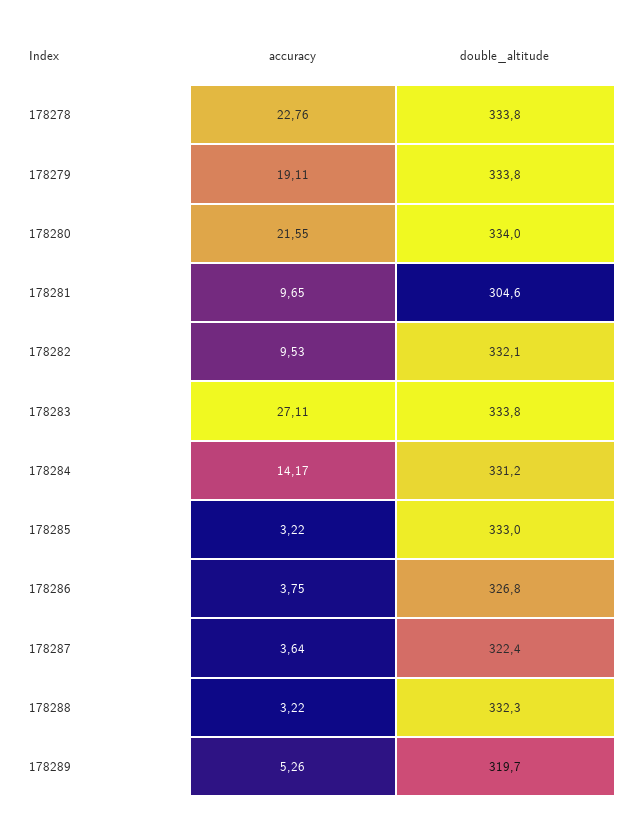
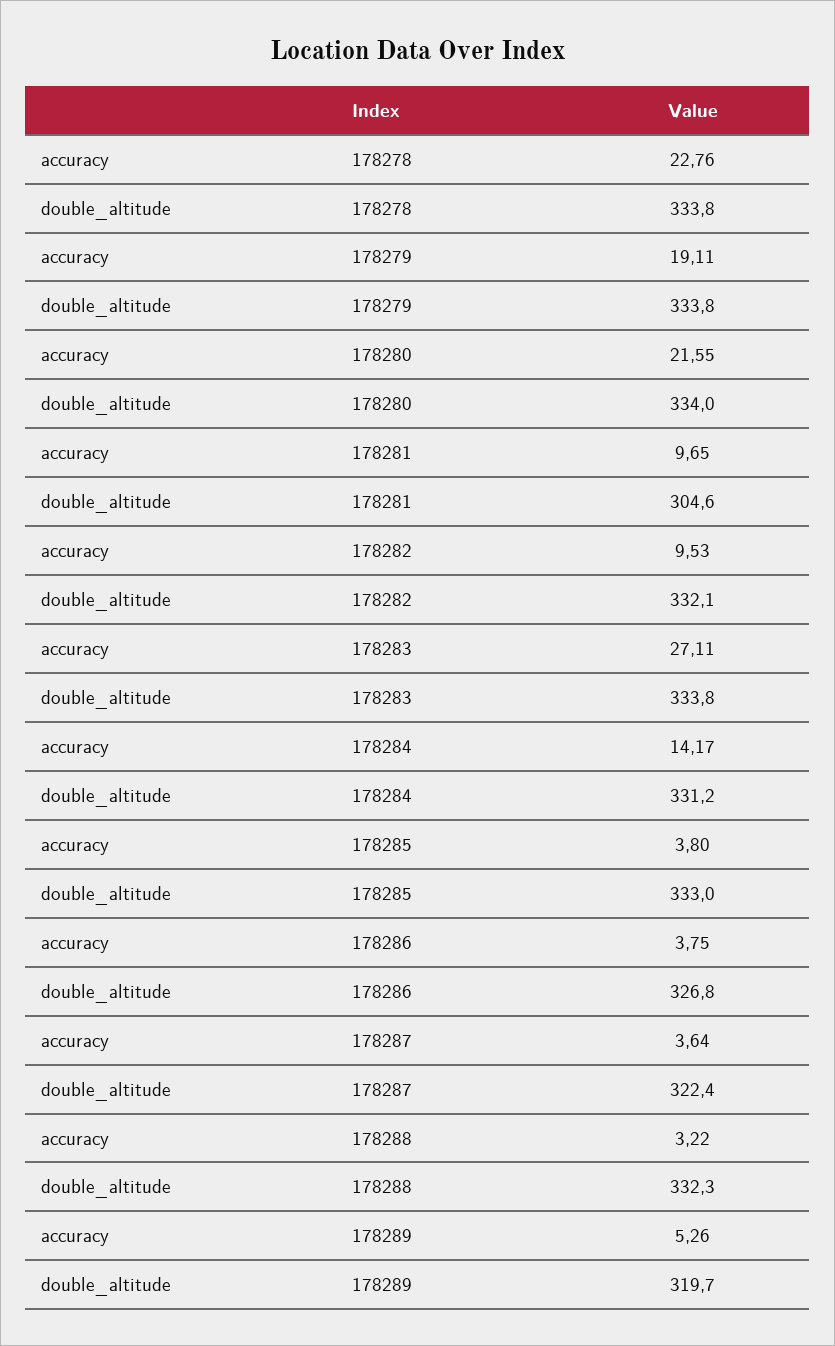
accuracy, 178285: 3.22 -> 3.8

